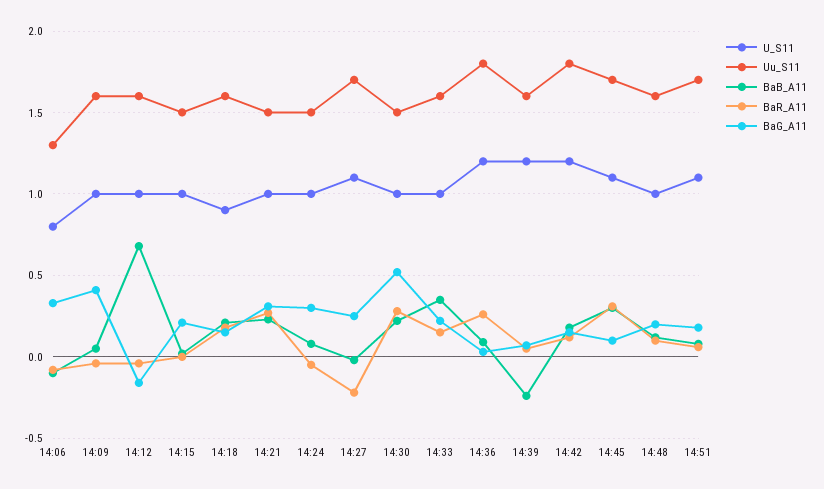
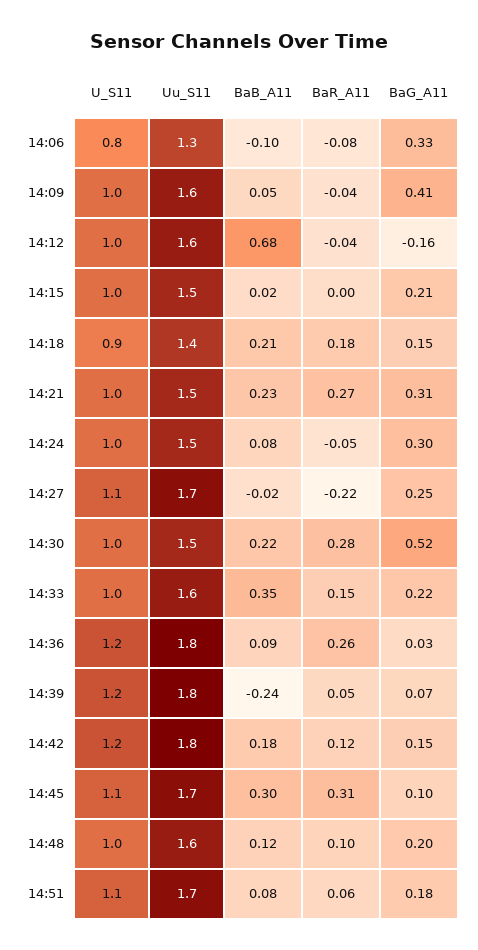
Uu_S11, 14:18: 1.6 -> 1.4
Uu_S11, 14:39: 1.6 -> 1.8

